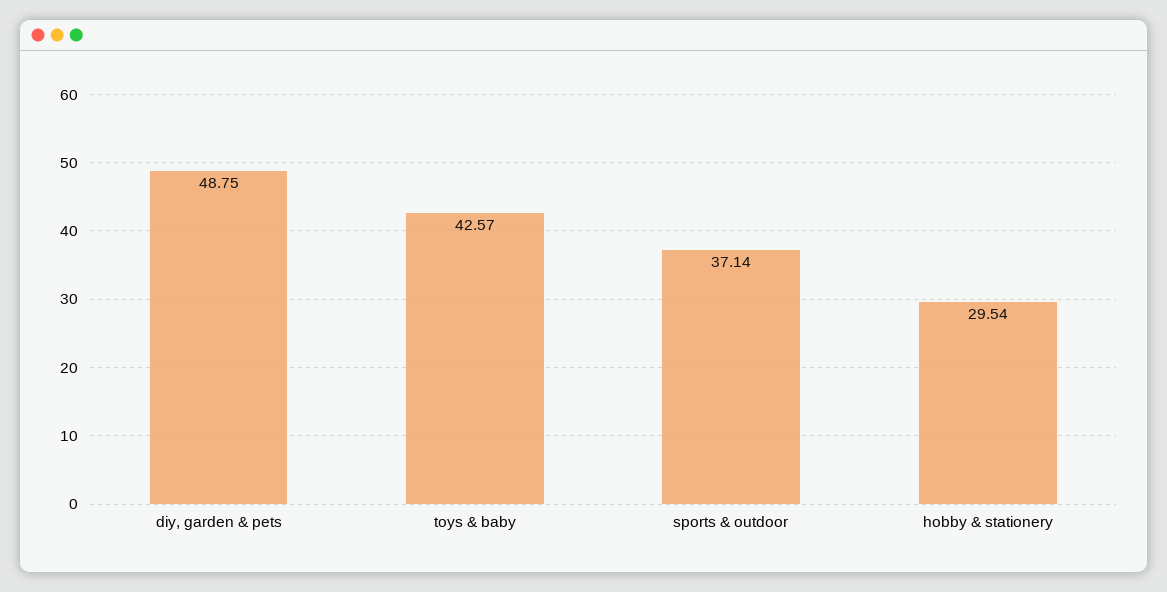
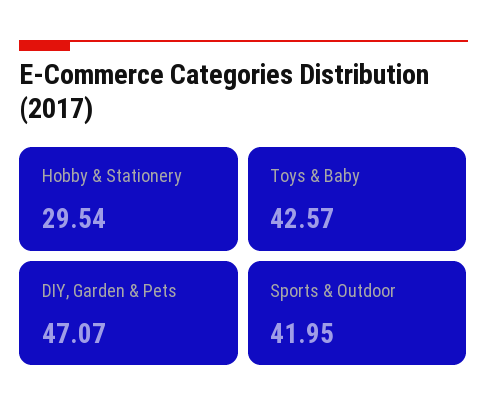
diy, garden & pets: 48.75 -> 47.07
sports & outdoor: 37.14 -> 41.95

